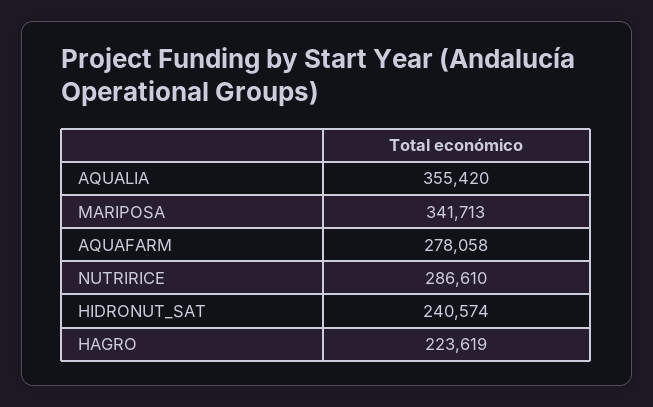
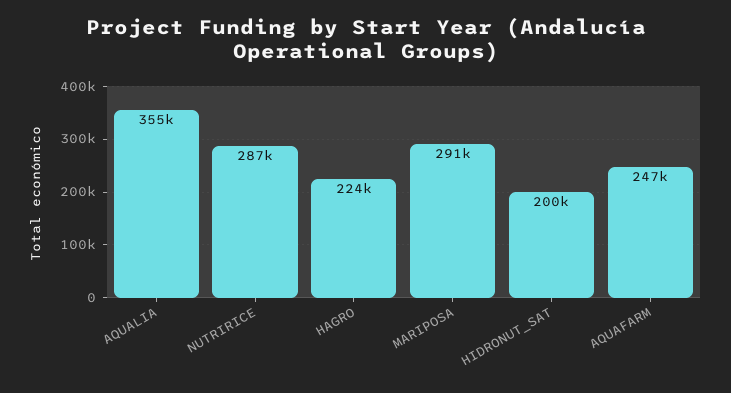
MARIPOSA: 341713 -> 291000
AQUAFARM: 278058 -> 247000
HIDRONUT_SAT: 240574 -> 200000

